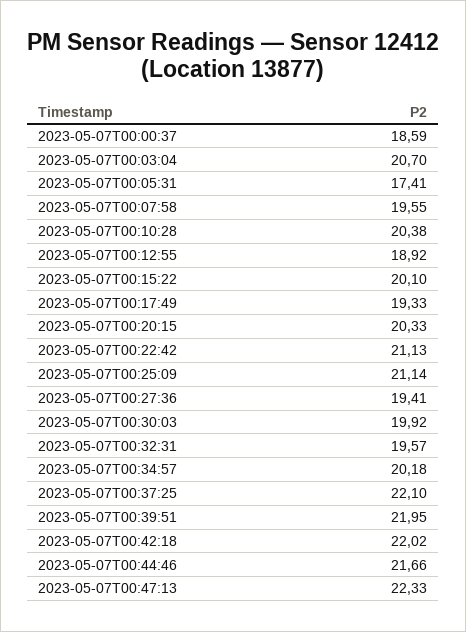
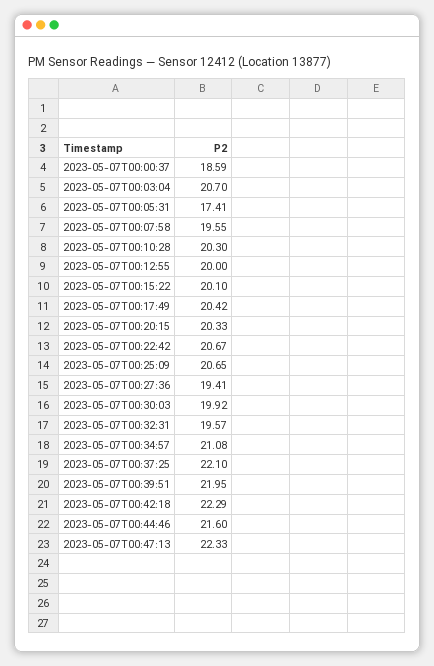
2023-05-07T00:10:28: 20.38 -> 20.3
2023-05-07T00:12:55: 18.92 -> 20
2023-05-07T00:17:49: 19.33 -> 20.42
2023-05-07T00:22:42: 21.13 -> 20.67
2023-05-07T00:25:09: 21.14 -> 20.65
2023-05-07T00:34:57: 20.18 -> 21.08
2023-05-07T00:42:18: 22.02 -> 22.29
2023-05-07T00:44:46: 21.66 -> 21.6

